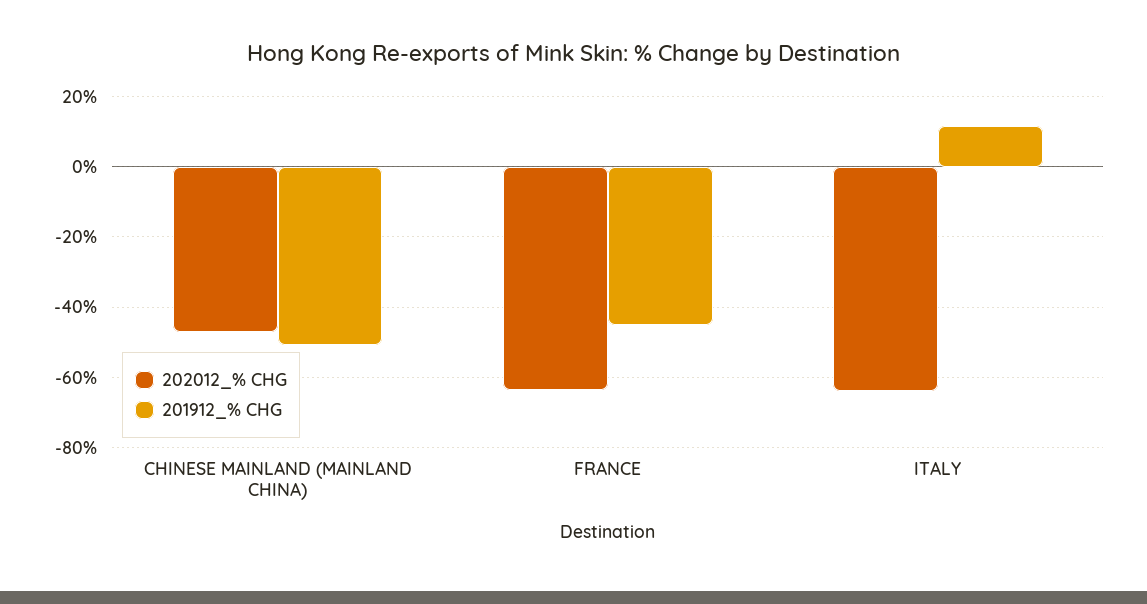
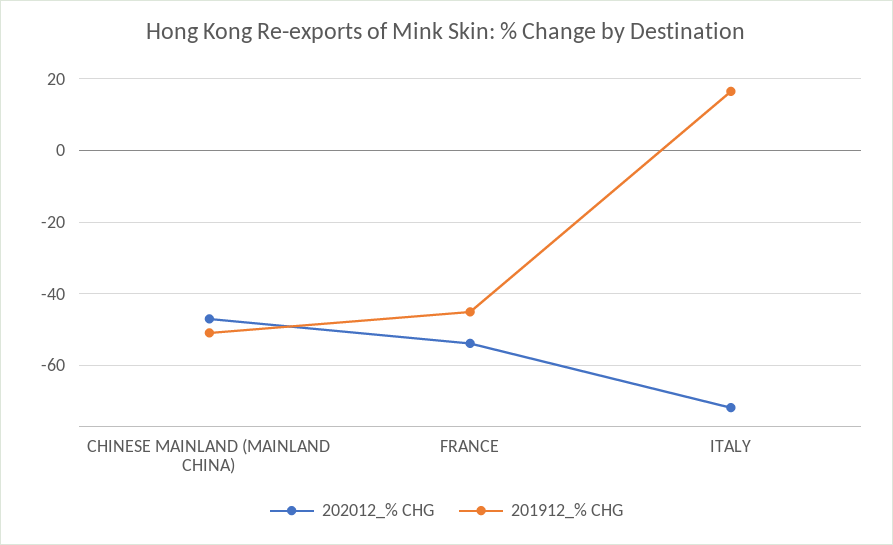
202012_% CHG, FRANCE: -64 -> -54
202012_% CHG, ITALY: -64 -> -72
201912_% CHG, ITALY: 12 -> 16

